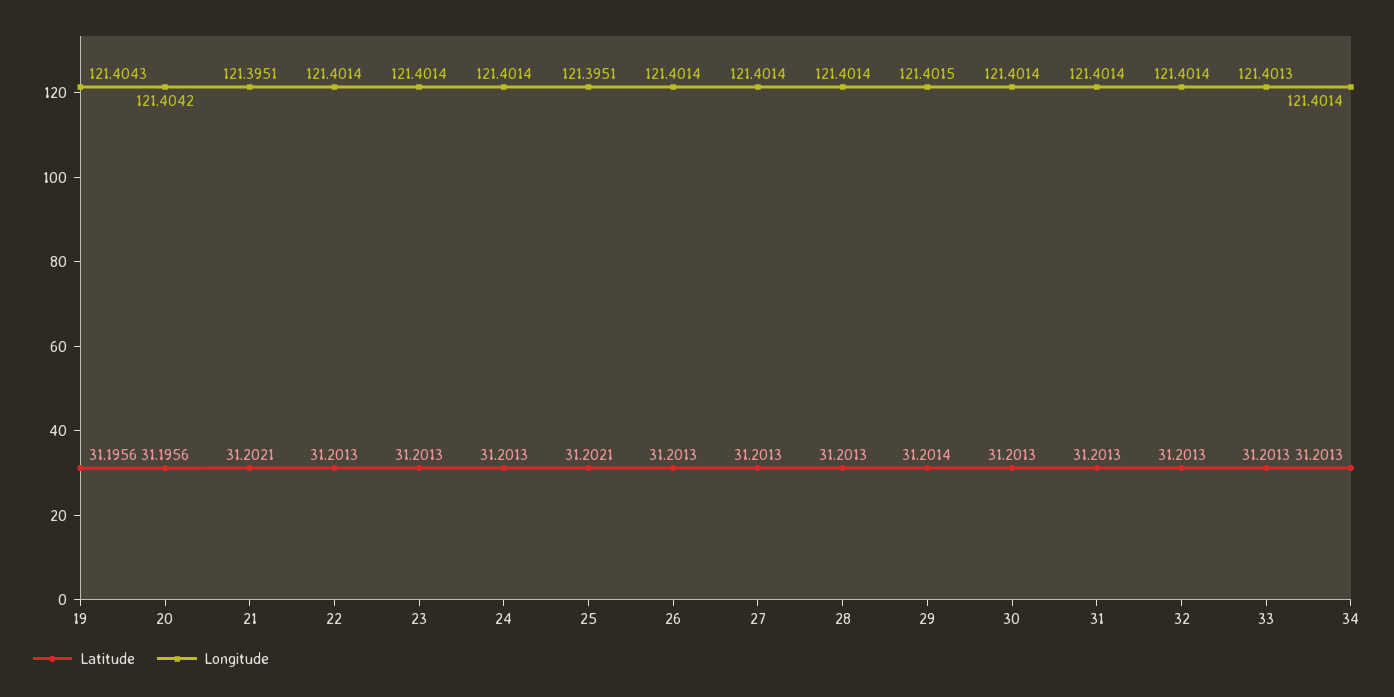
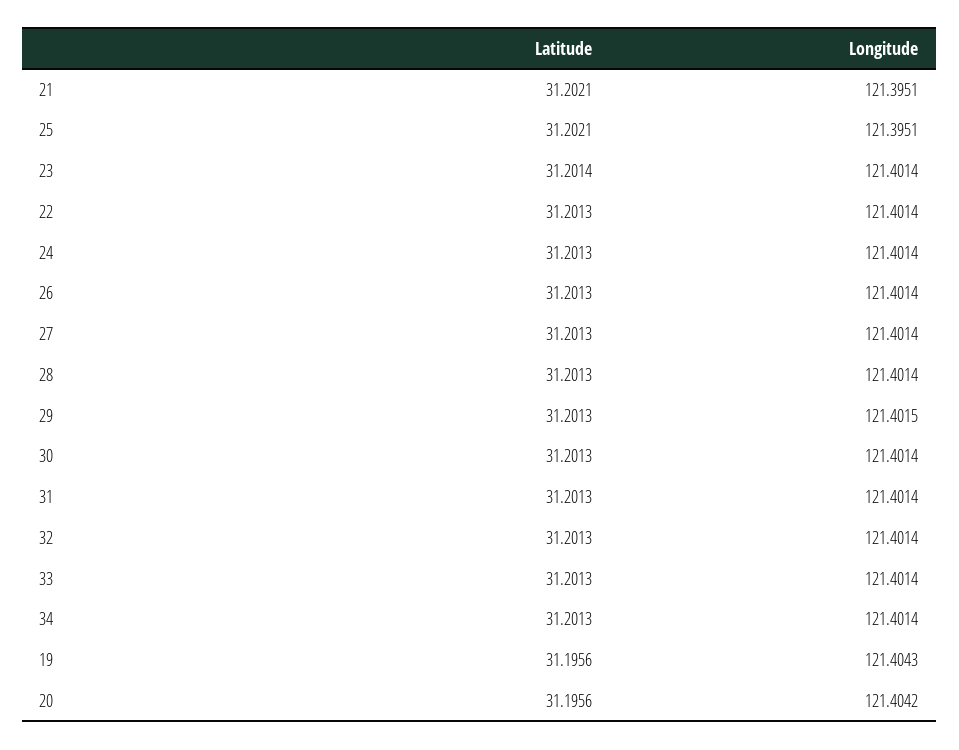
Latitude, 23: 31.2013 -> 31.2014
Latitude, 29: 31.2014 -> 31.2013
Longitude, 33: 121.4013 -> 121.4014

